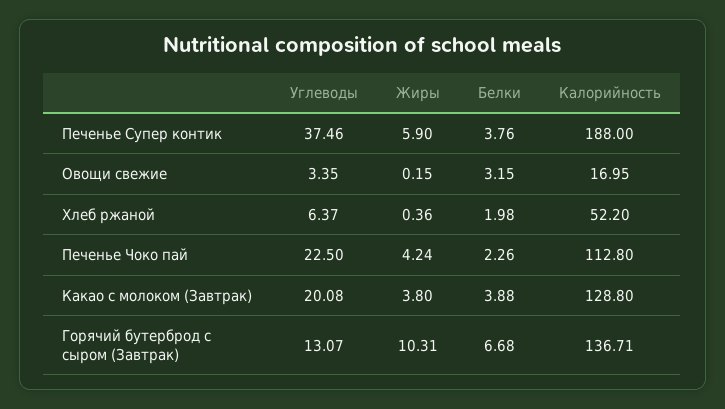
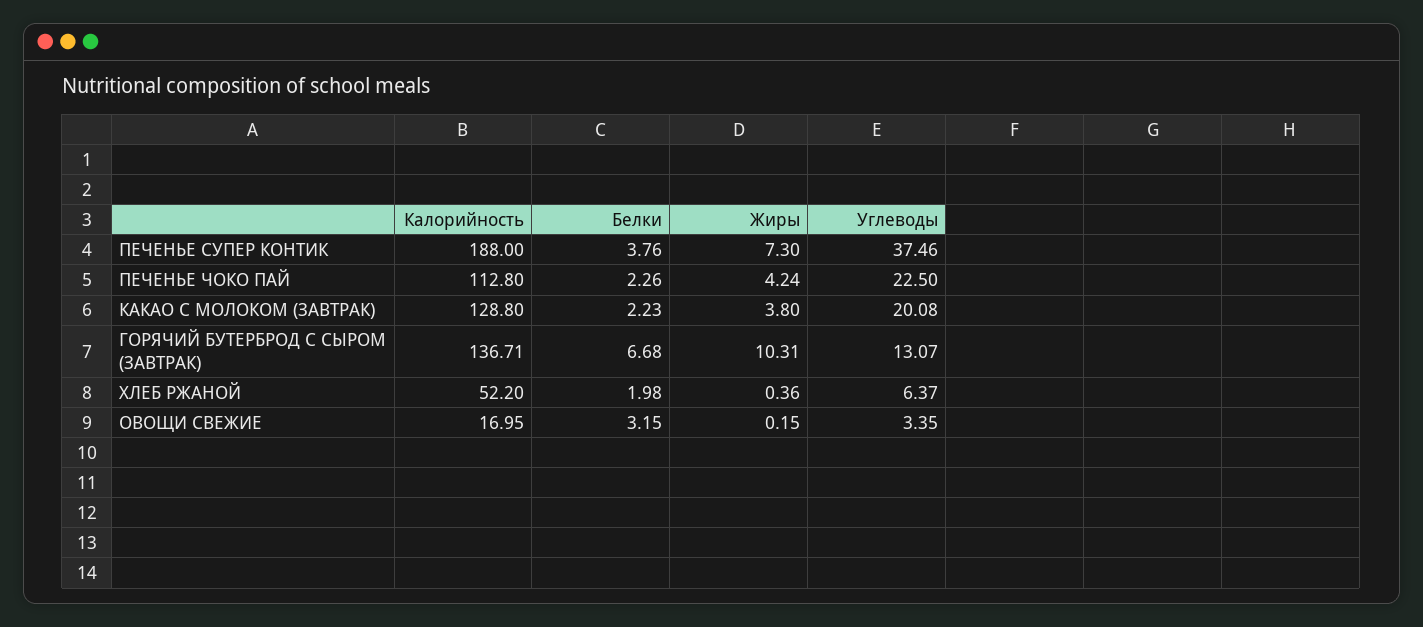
Жиры, Печенье Супер контик: 5.9 -> 7.3
Белки, Какао с молоком (Завтрак): 3.88 -> 2.23

